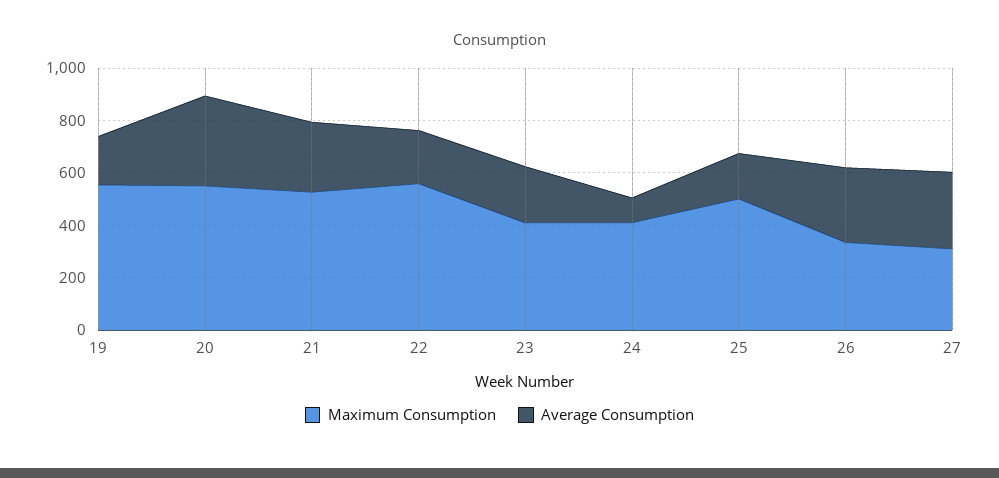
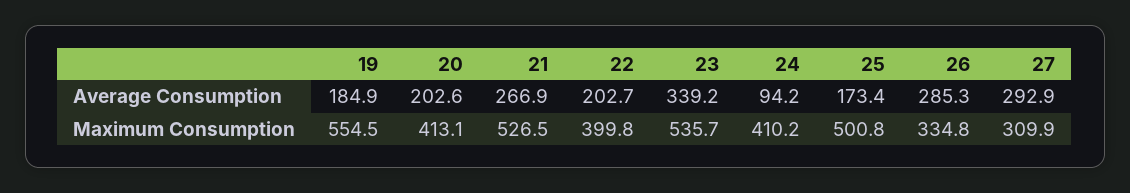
Maximum Consumption, 20: 550 -> 413.1
Average Consumption, 20: 350 -> 202.6
Maximum Consumption, 22: 550 -> 399.8
Maximum Consumption, 23: 400 -> 535.7
Average Consumption, 23: 200 -> 339.2

